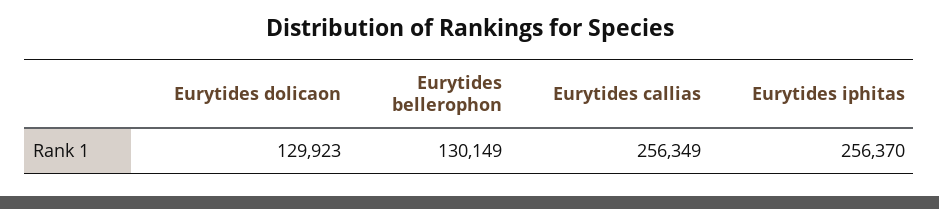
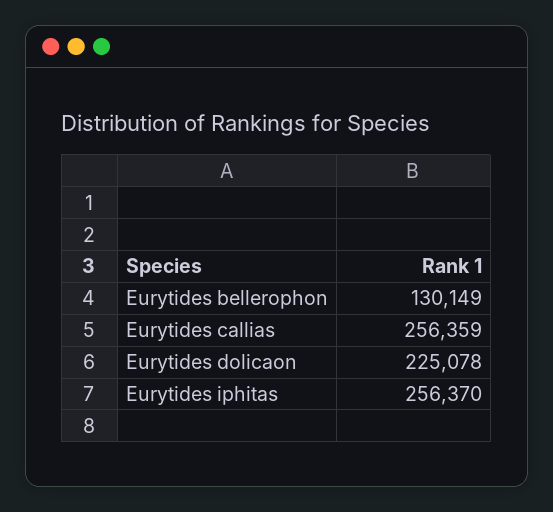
Eurytides dolicaon: 129923 -> 225078
Eurytides callias: 256349 -> 256359

